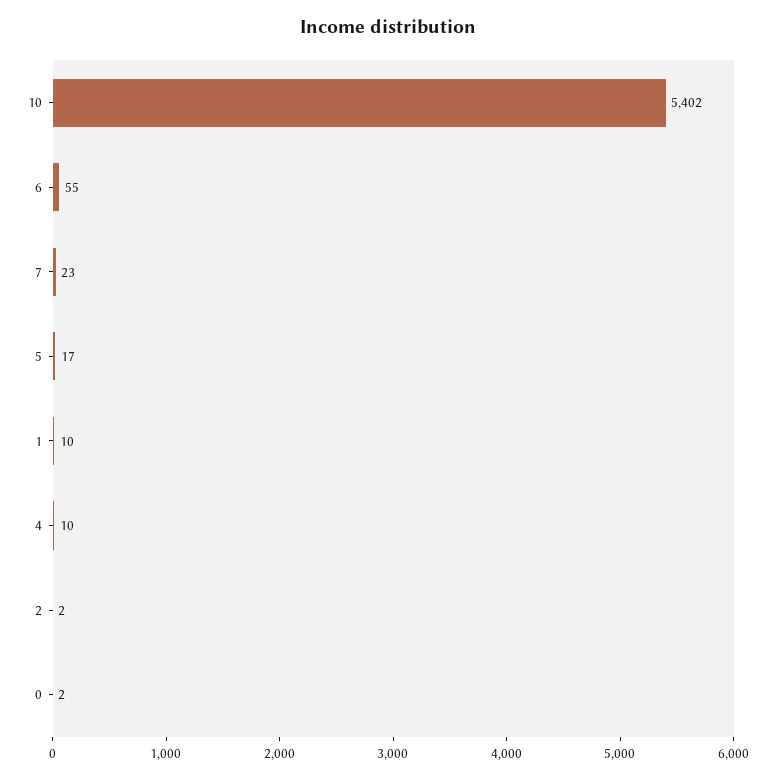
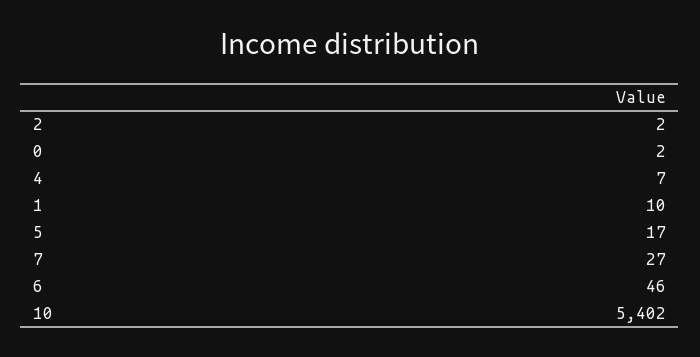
6: 55 -> 46
7: 23 -> 27
4: 10 -> 7

